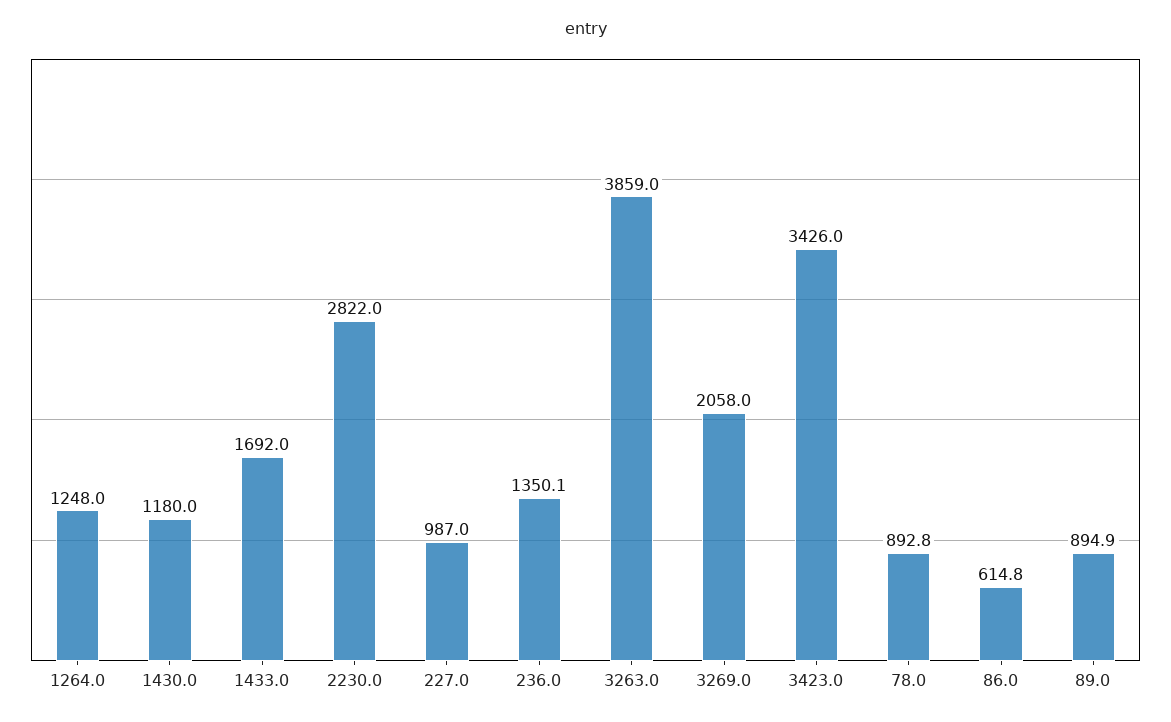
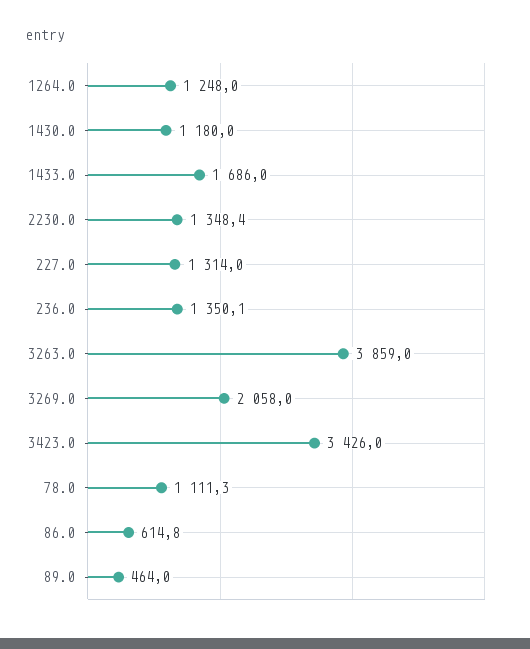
1433.0: 1692 -> 1686
2230.0: 2822 -> 1348.4
227.0: 987 -> 1314
78.0: 892.8 -> 1111.3
89.0: 894.9 -> 464

